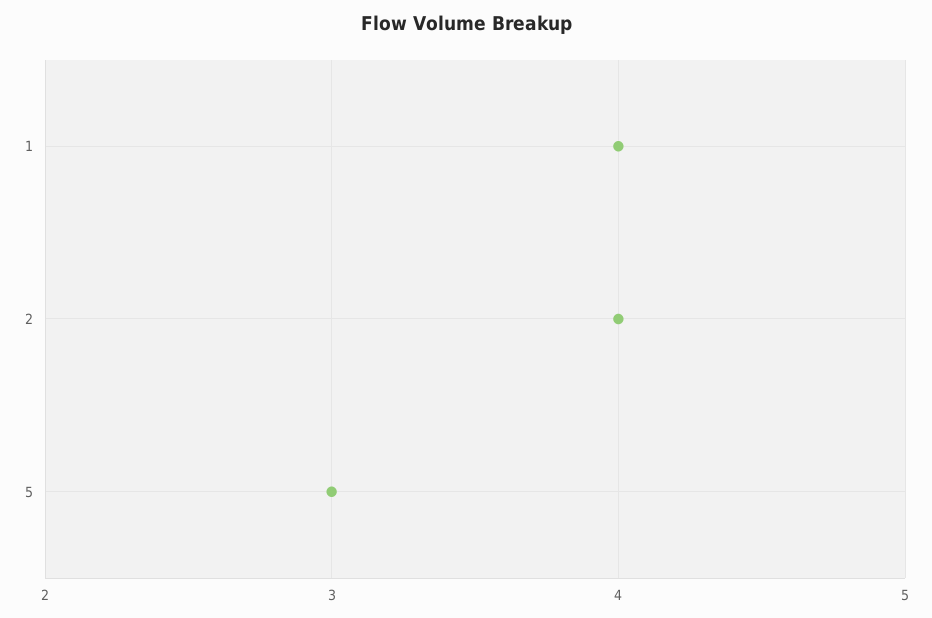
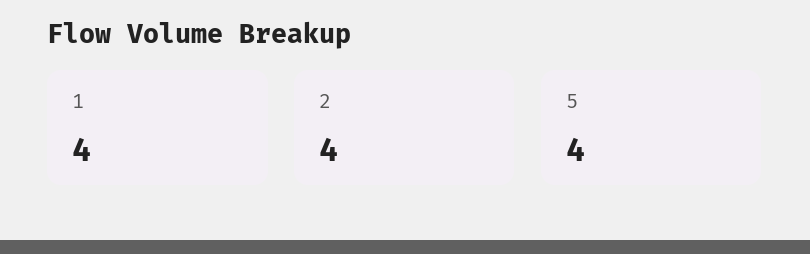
5: 3 -> 4

